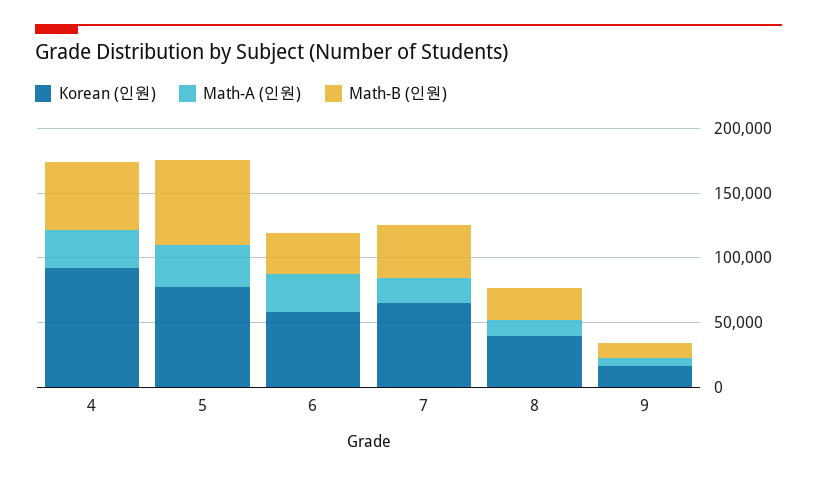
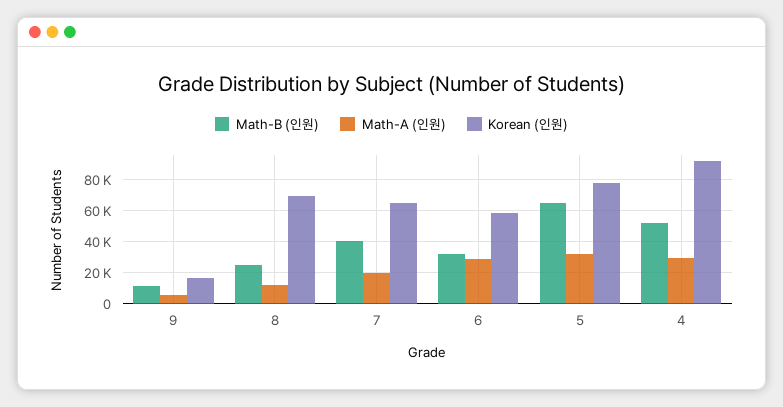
Korean (인원), 8: 40000 -> 70000

